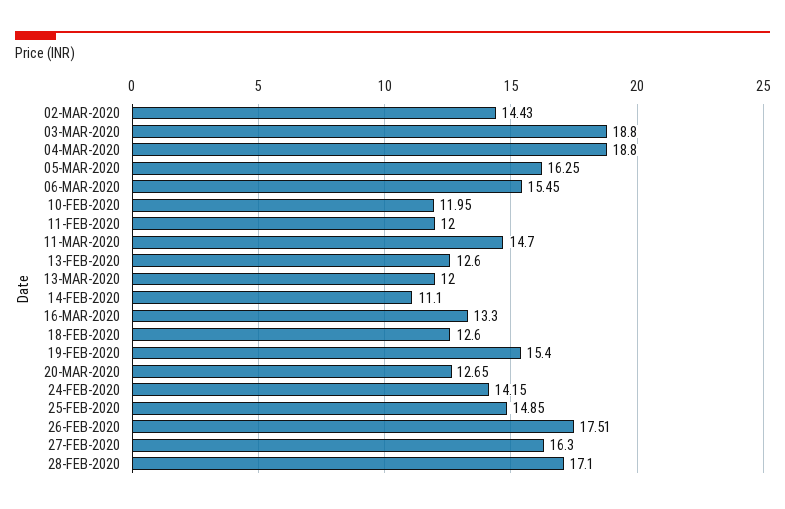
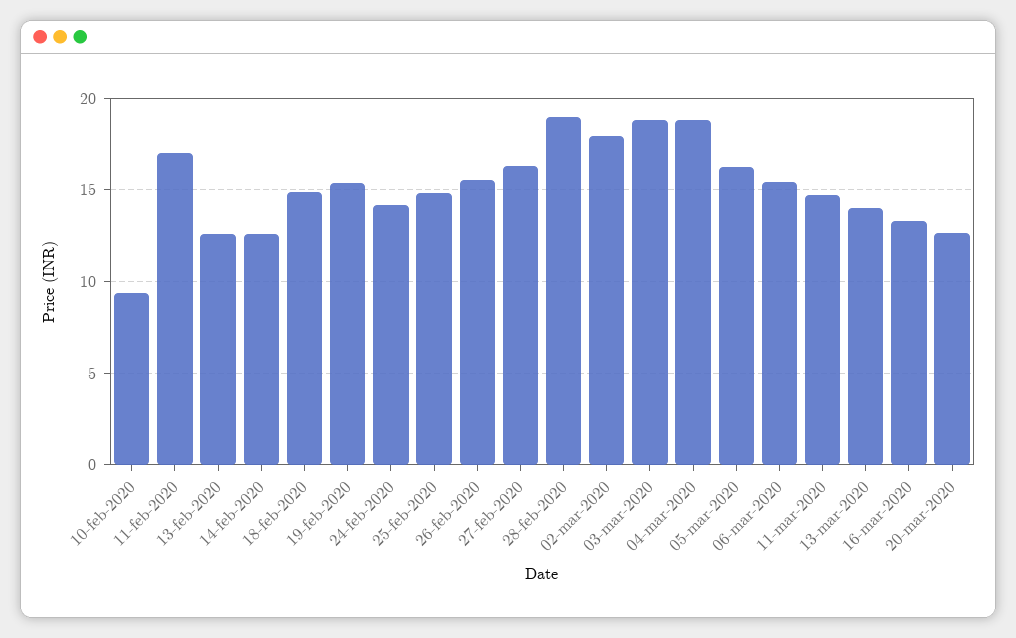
02-MAR-2020: 14.43 -> 18
10-FEB-2020: 11.95 -> 9.5
11-FEB-2020: 12 -> 17
13-MAR-2020: 12 -> 14
14-FEB-2020: 11.1 -> 12.5
18-FEB-2020: 12.6 -> 15
26-FEB-2020: 17.51 -> 15.5
28-FEB-2020: 17.1 -> 19

